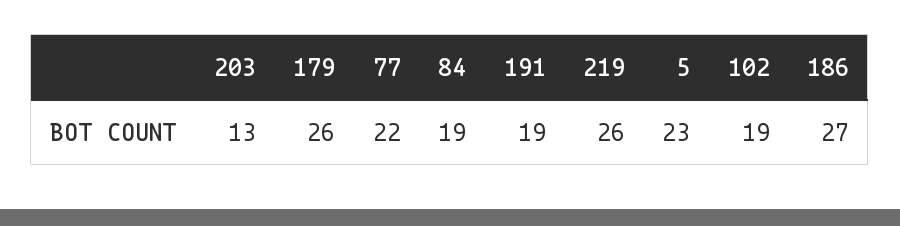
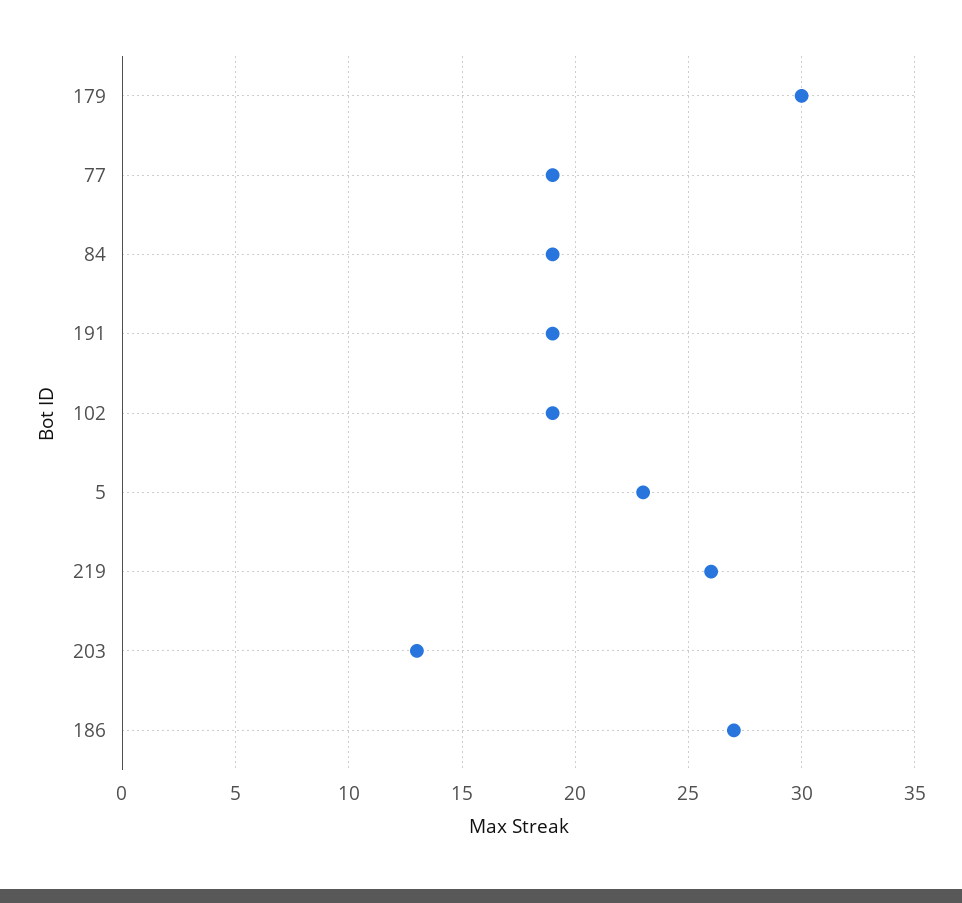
179: 26 -> 30
77: 22 -> 19

